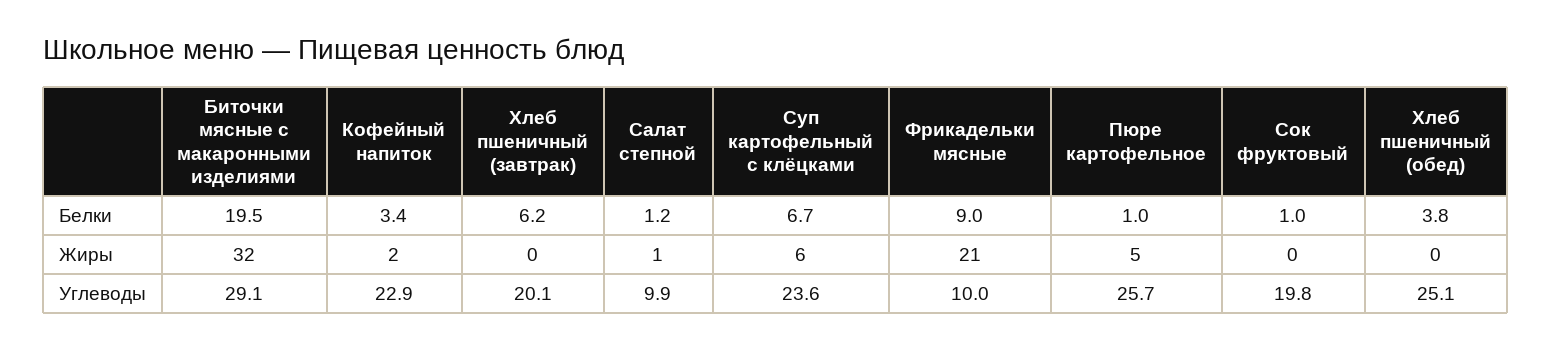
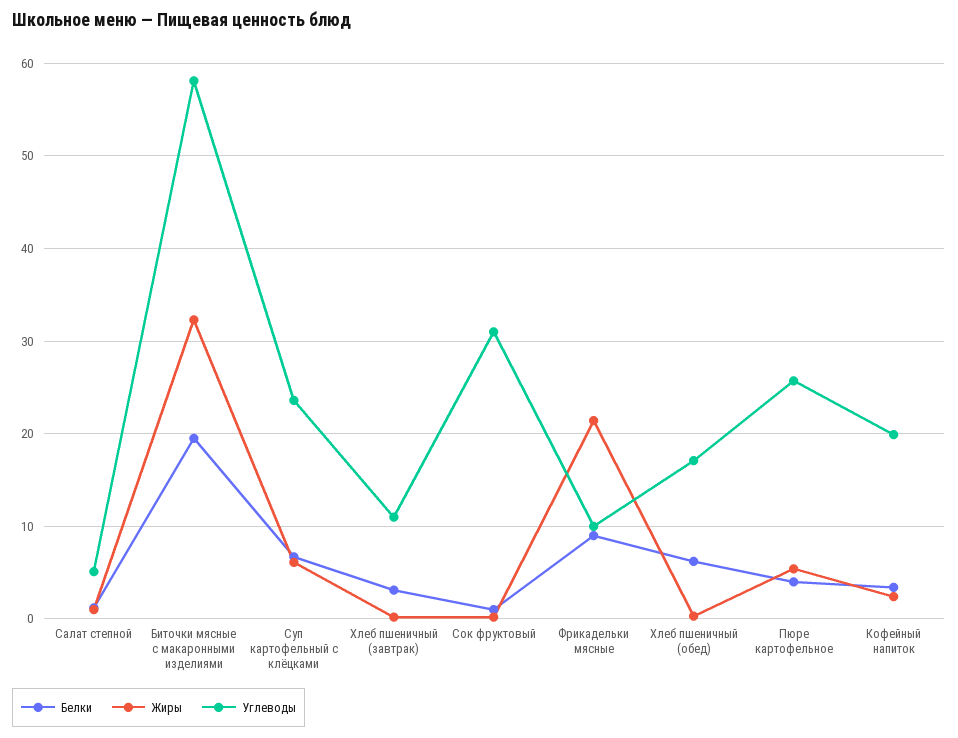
Белки, Хлеб пшеничный (завтрак): 6.2 -> 3
Белки, Пюре картофельное: 1 -> 4
Белки, Хлеб пшеничный (обед): 3.8 -> 6
Углеводы, Биточки мясные с макаронными изделиями: 29.1 -> 58
Углеводы, Кофейный напиток: 22.9 -> 20
Углеводы, Хлеб пшеничный (завтрак): 20.1 -> 11
Углеводы, Салат степной: 9.9 -> 5
Углеводы, Сок фруктовый: 19.8 -> 31
Углеводы, Хлеб пшеничный (обед): 25.1 -> 17

